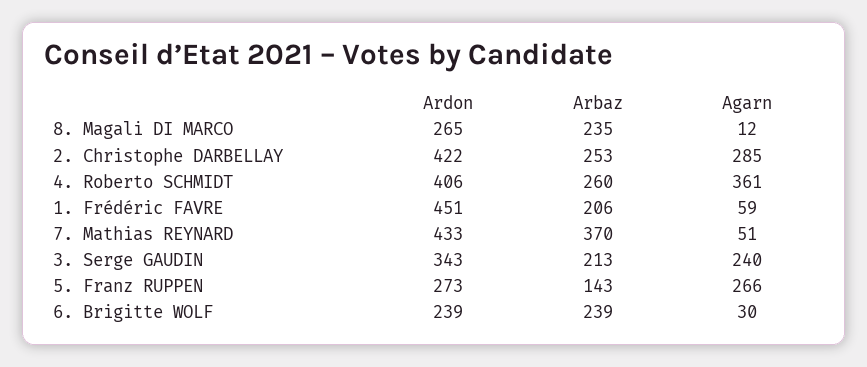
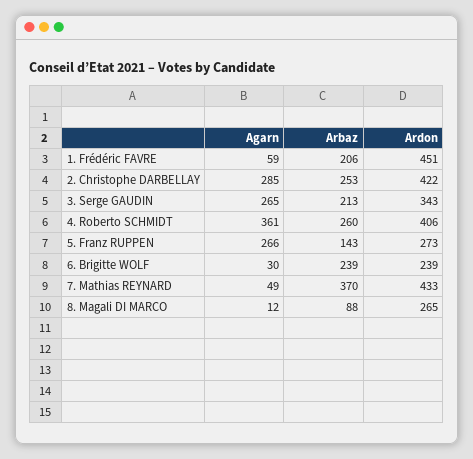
Arbaz, 8. Magali DI MARCO: 235 -> 88
Agarn, 7. Mathias REYNARD: 51 -> 49
Agarn, 3. Serge GAUDIN: 240 -> 265

